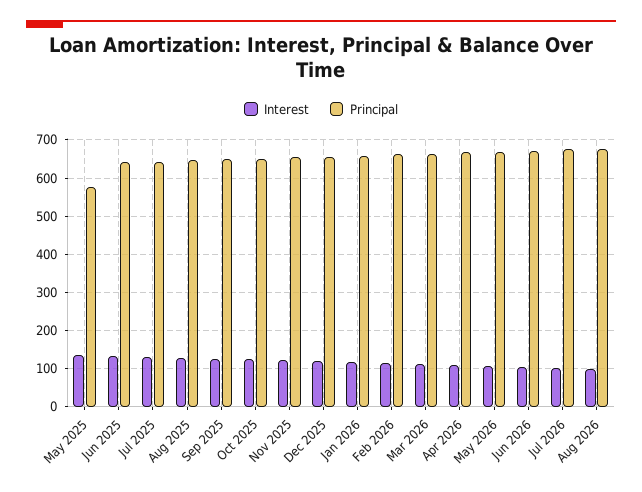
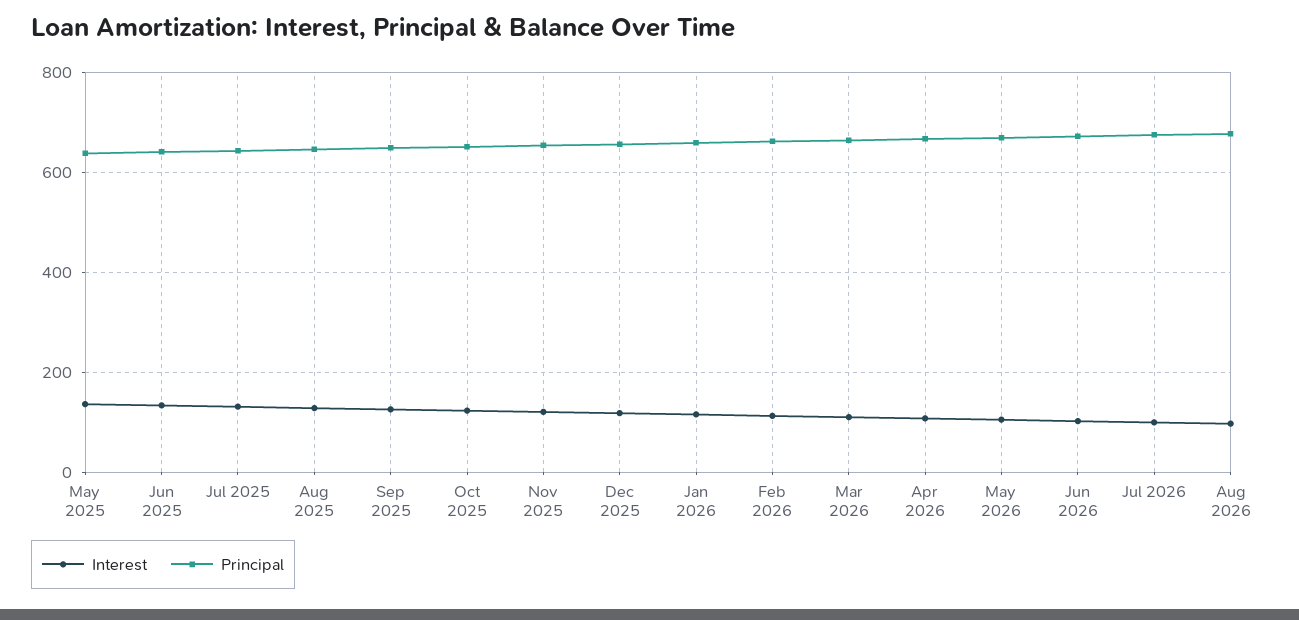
Principal, May 2025: 580 -> 640

